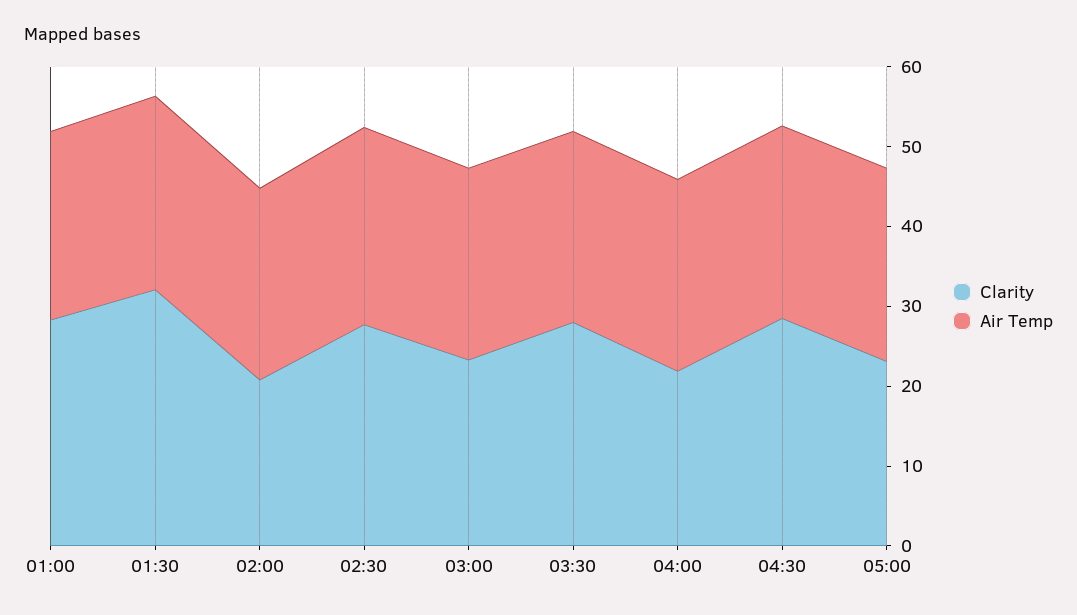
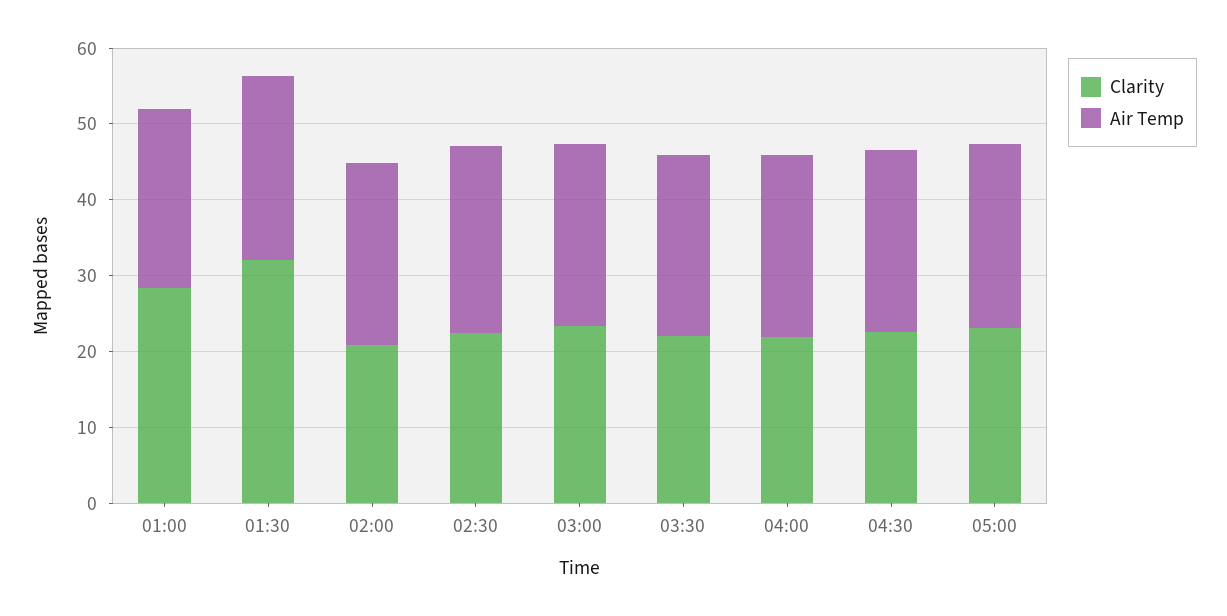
Clarity, 02:30: 28 -> 22
Clarity, 03:30: 28 -> 22
Clarity, 04:30: 28 -> 22

